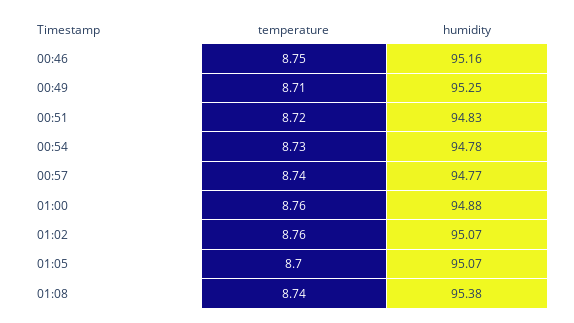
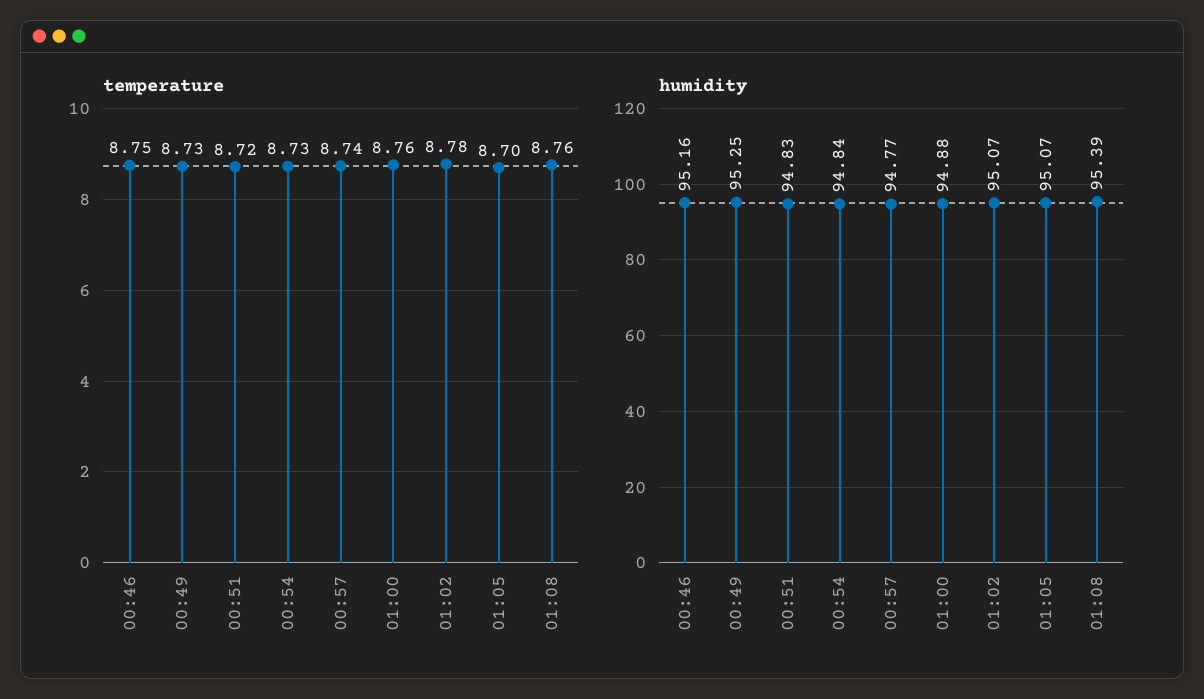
temperature, 00:49: 8.71 -> 8.73
humidity, 00:54: 94.78 -> 94.84
temperature, 01:02: 8.76 -> 8.78
temperature, 01:08: 8.74 -> 8.76
humidity, 01:08: 95.38 -> 95.39

